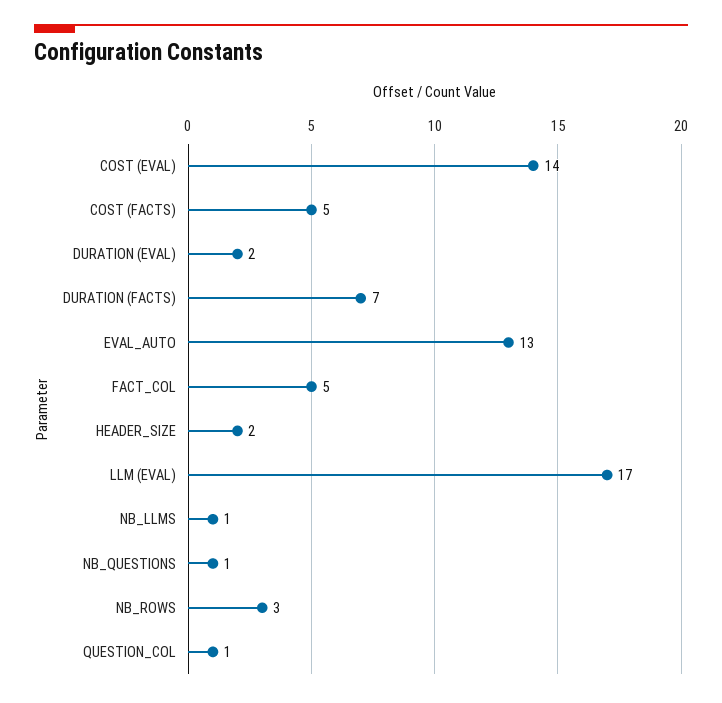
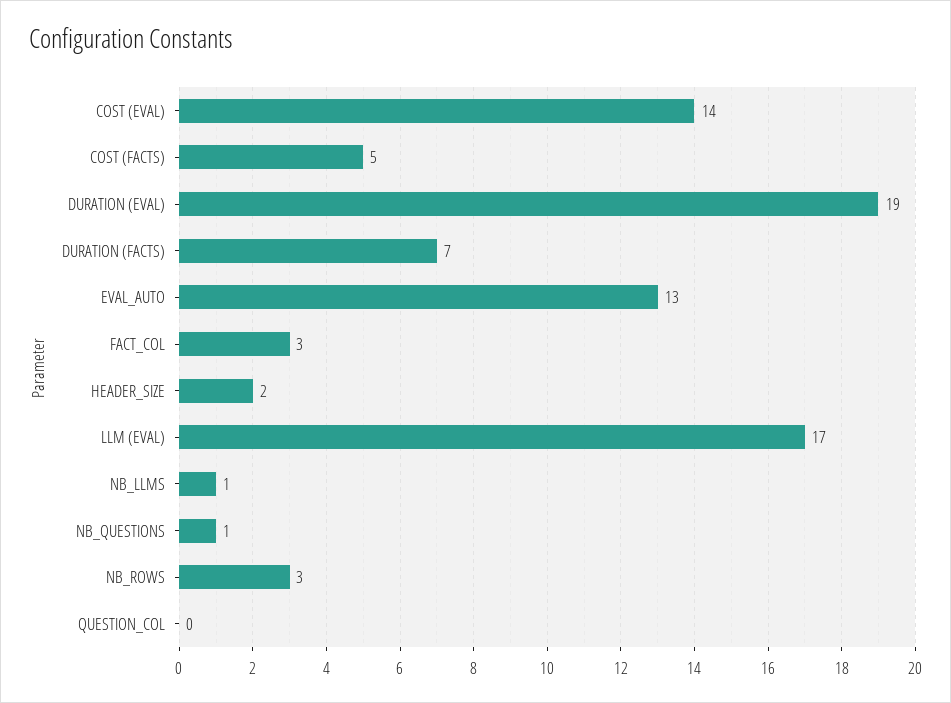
DURATION (EVAL): 2 -> 19
FACT_COL: 5 -> 3
QUESTION_COL: 1 -> 0

